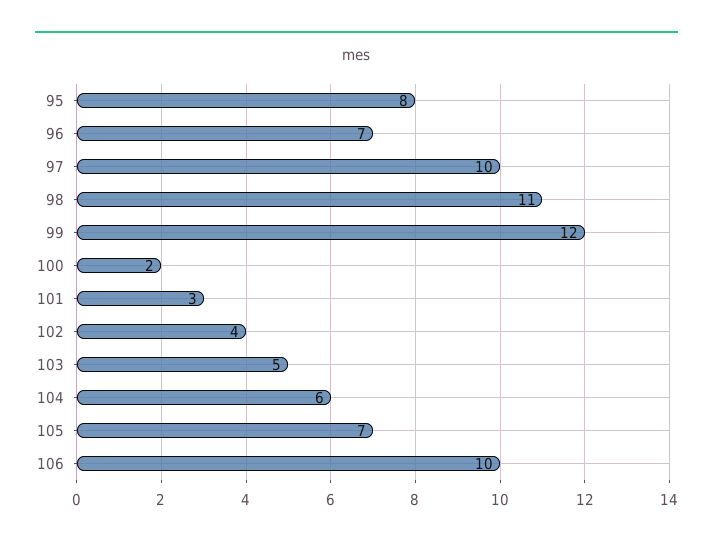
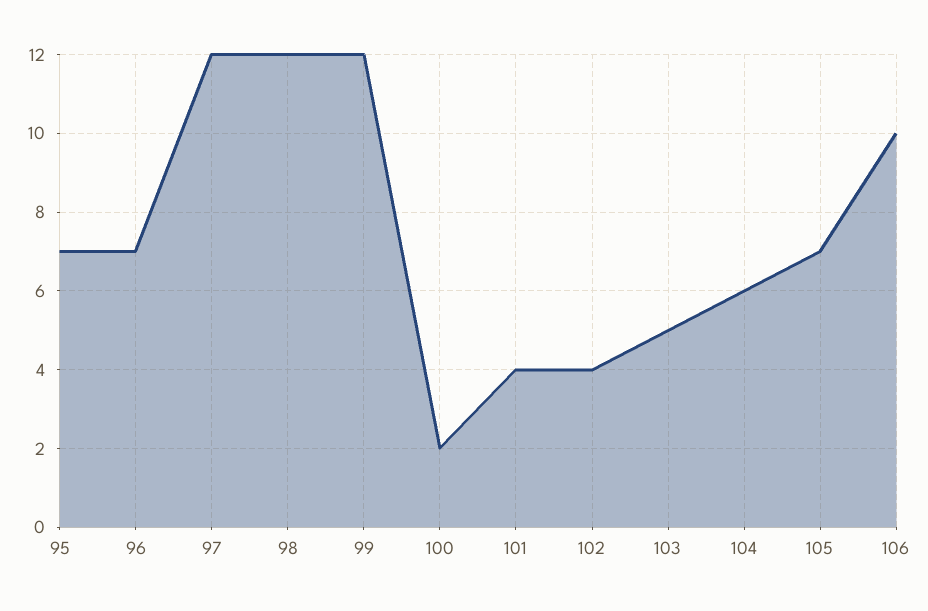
95: 8 -> 7
97: 10 -> 12
98: 11 -> 12
101: 3 -> 4

